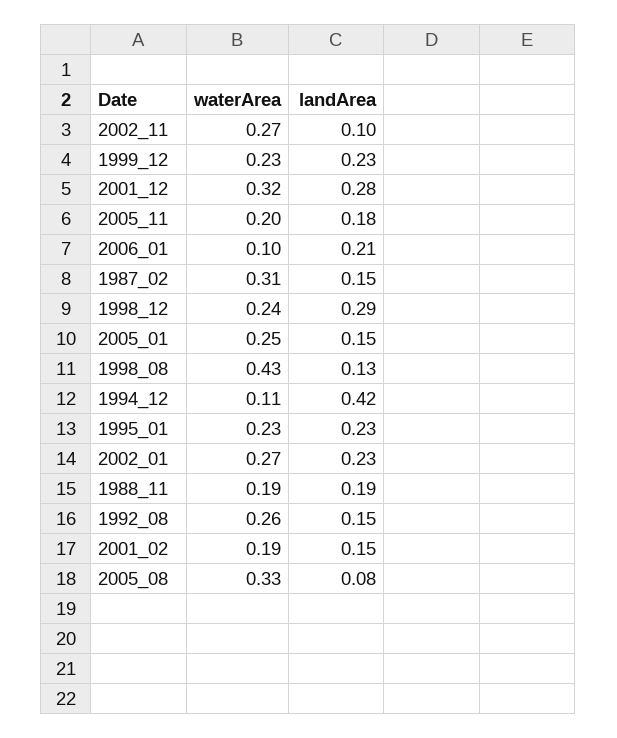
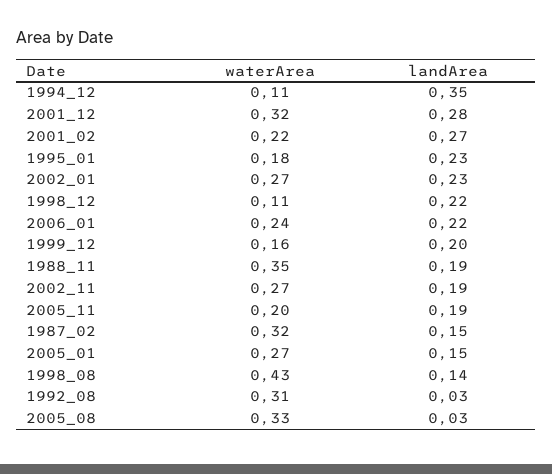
landArea, 2002_11: 0.1 -> 0.19
waterArea, 1999_12: 0.23 -> 0.16
landArea, 1999_12: 0.23 -> 0.2
landArea, 2005_11: 0.18 -> 0.19
waterArea, 2006_01: 0.1 -> 0.24
landArea, 2006_01: 0.21 -> 0.22
waterArea, 1987_02: 0.31 -> 0.32
waterArea, 1998_12: 0.24 -> 0.11
landArea, 1998_12: 0.29 -> 0.22
waterArea, 2005_01: 0.25 -> 0.27
landArea, 1998_08: 0.13 -> 0.14
landArea, 1994_12: 0.42 -> 0.35
waterArea, 1995_01: 0.23 -> 0.18
waterArea, 1988_11: 0.19 -> 0.35
waterArea, 1992_08: 0.26 -> 0.31
landArea, 1992_08: 0.15 -> 0.03
waterArea, 2001_02: 0.19 -> 0.22
landArea, 2001_02: 0.15 -> 0.27
landArea, 2005_08: 0.08 -> 0.03

